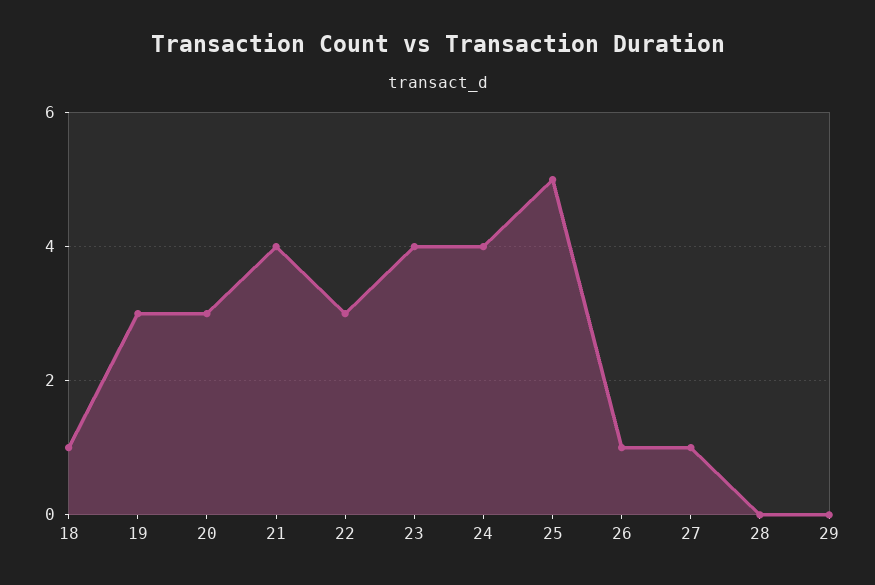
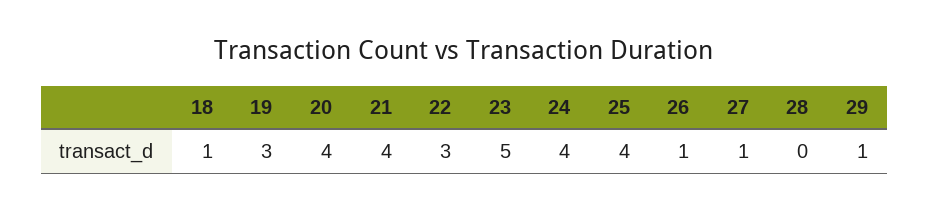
20: 3 -> 4
23: 4 -> 5
25: 5 -> 4
29: 0 -> 1

